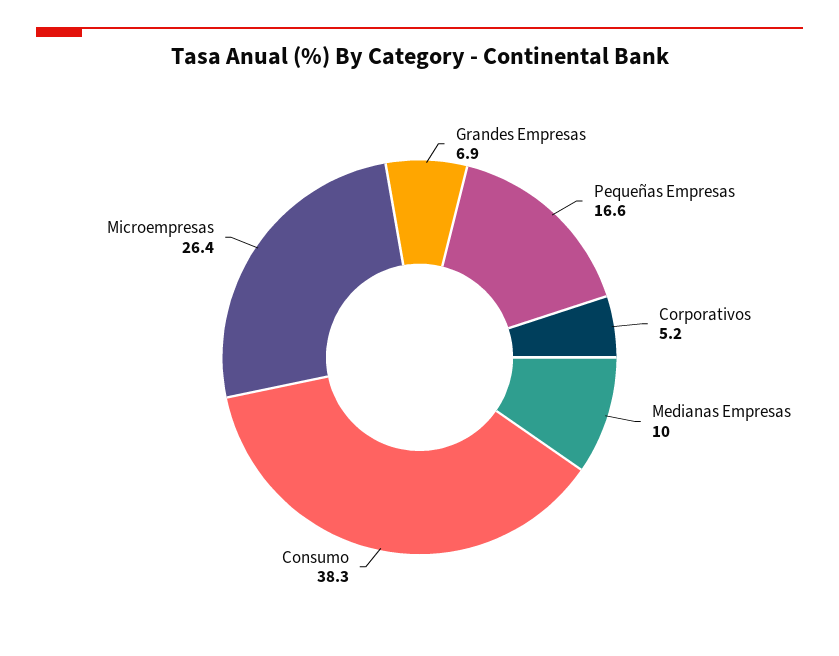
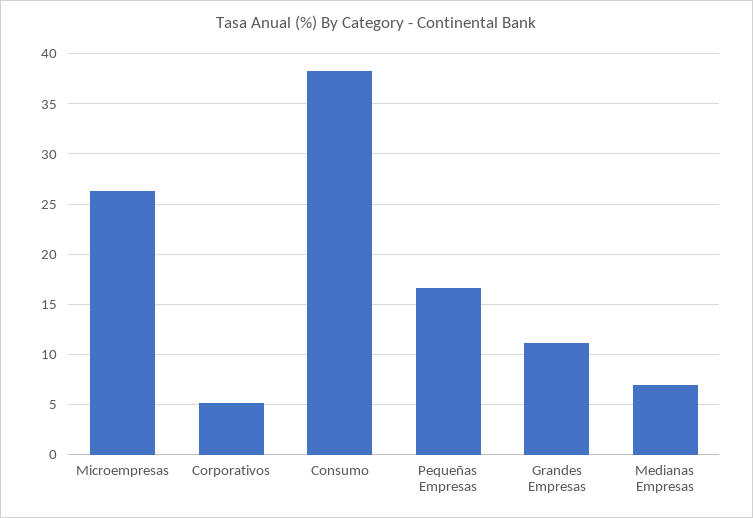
Grandes Empresas: 6.9 -> 11
Medianas Empresas: 10 -> 7

